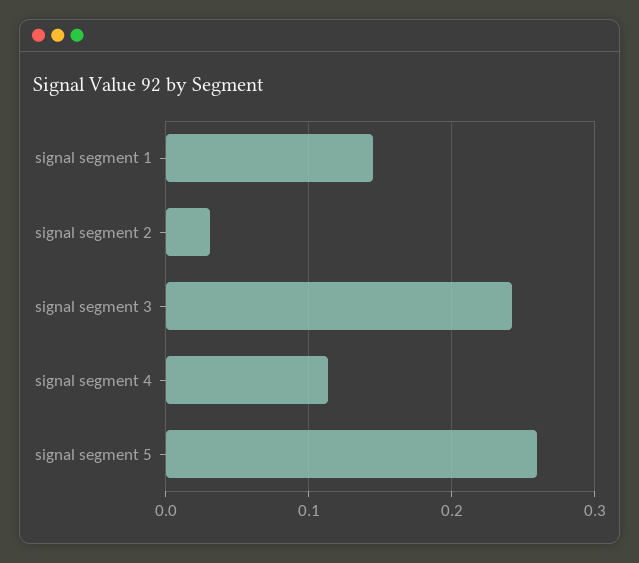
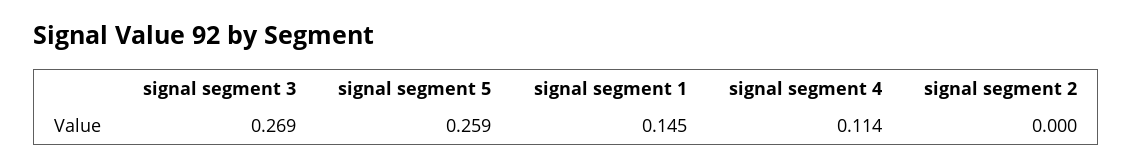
signal segment 2: 0.03 -> 0
signal segment 3: 0.24 -> 0.269

